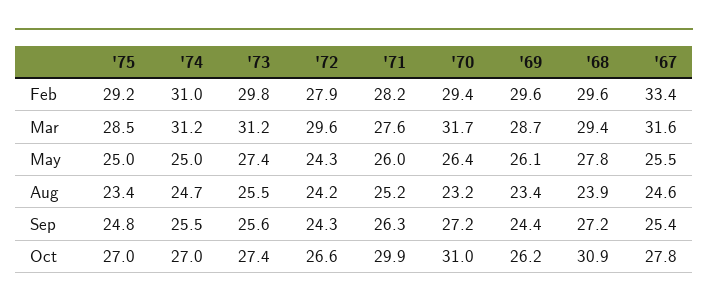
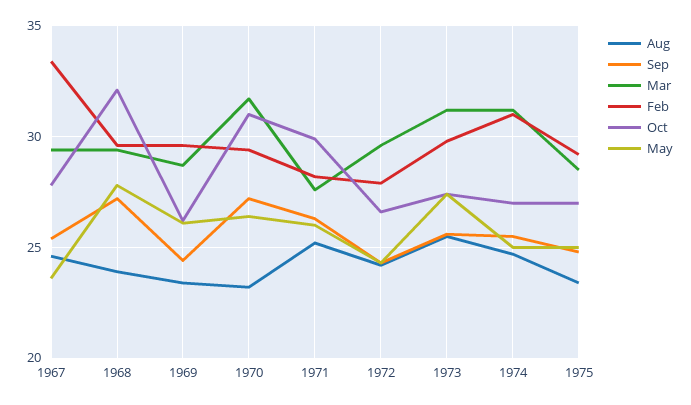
Mar, '67: 31.6 -> 29.5
May, '67: 25.5 -> 23.5
Oct, '68: 30.9 -> 32

